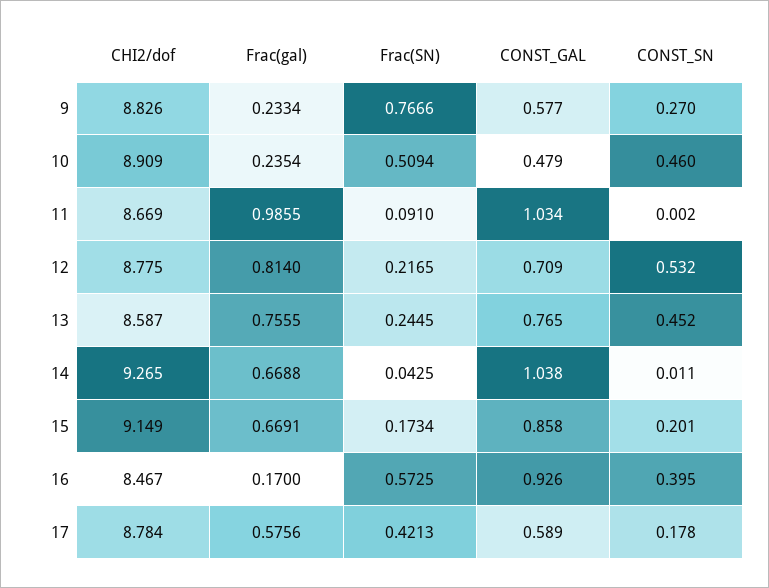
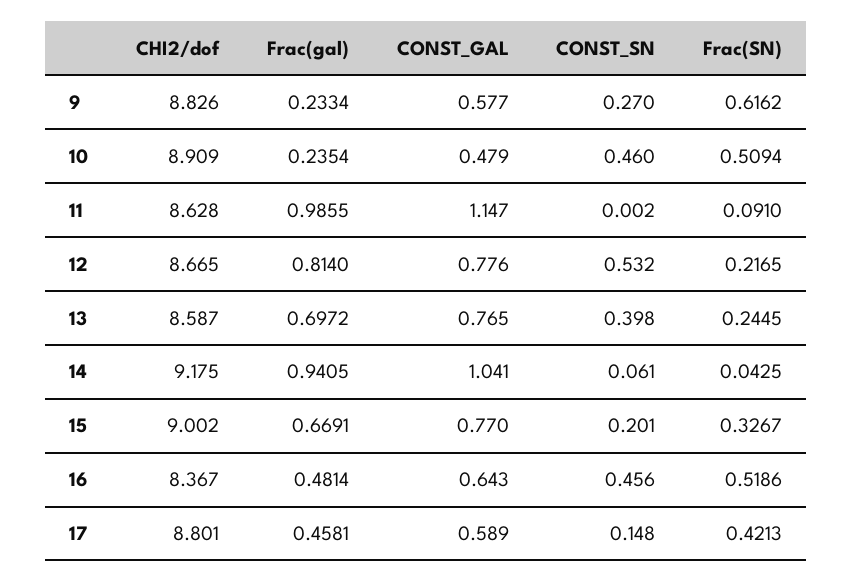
Frac(SN), 9: 0.7666 -> 0.6162
CHI2/dof, 11: 8.669 -> 8.628
CONST_GAL, 11: 1.034 -> 1.147
CHI2/dof, 12: 8.775 -> 8.665
CONST_GAL, 12: 0.709 -> 0.776
Frac(gal), 13: 0.7555 -> 0.6972
CONST_SN, 13: 0.452 -> 0.398
CHI2/dof, 14: 9.265 -> 9.175
Frac(gal), 14: 0.6688 -> 0.9405
CONST_GAL, 14: 1.038 -> 1.041
CONST_SN, 14: 0.011 -> 0.061
CHI2/dof, 15: 9.149 -> 9.002
Frac(SN), 15: 0.1734 -> 0.3267
CONST_GAL, 15: 0.858 -> 0.77
CHI2/dof, 16: 8.467 -> 8.367
Frac(gal), 16: 0.17 -> 0.4814
Frac(SN), 16: 0.5725 -> 0.5186
CONST_GAL, 16: 0.926 -> 0.643
CONST_SN, 16: 0.395 -> 0.456
CHI2/dof, 17: 8.784 -> 8.801
Frac(gal), 17: 0.5756 -> 0.4581
CONST_SN, 17: 0.178 -> 0.148

